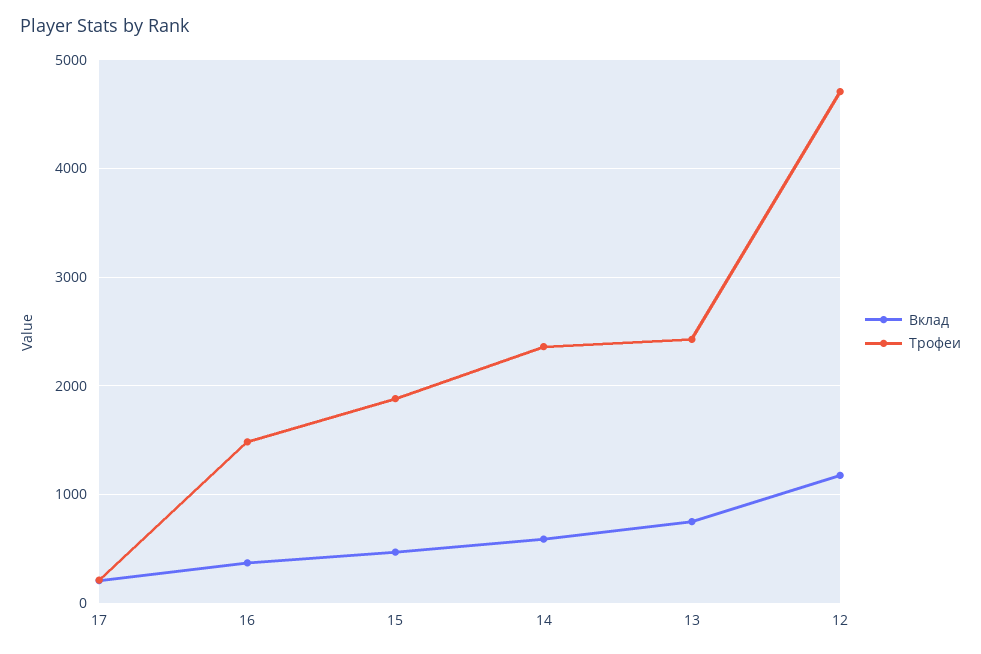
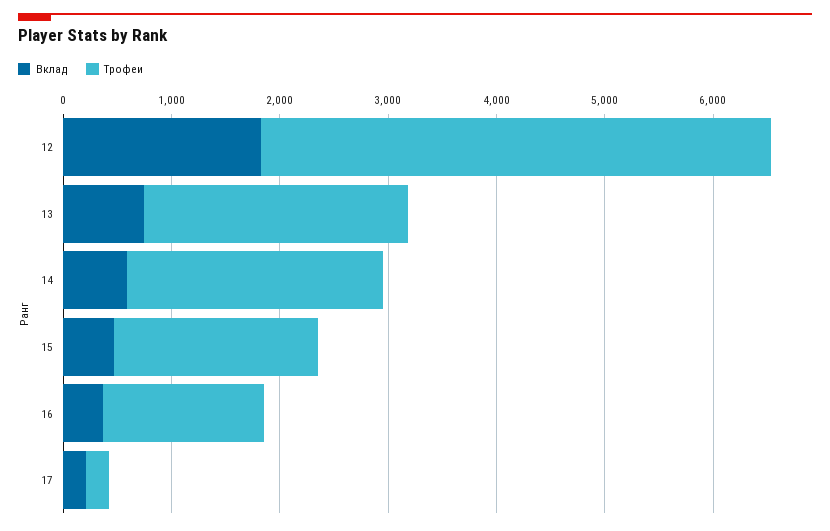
Вклад, 12: 1200 -> 1800

